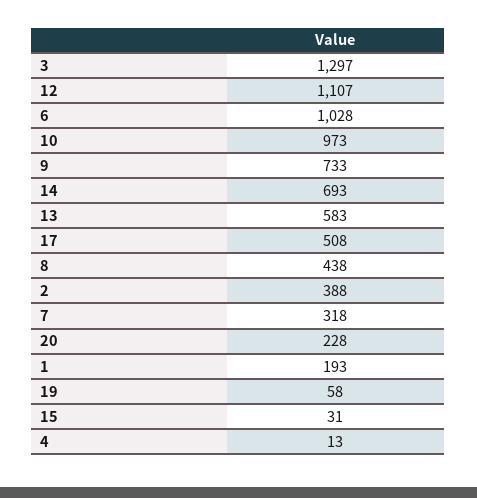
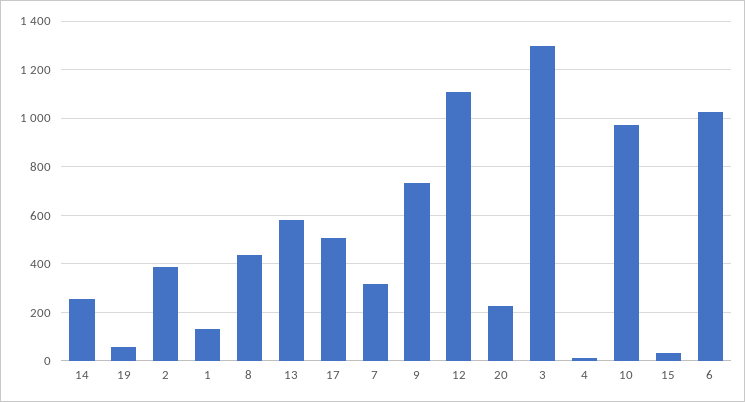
14: 693 -> 250
1: 193 -> 125

